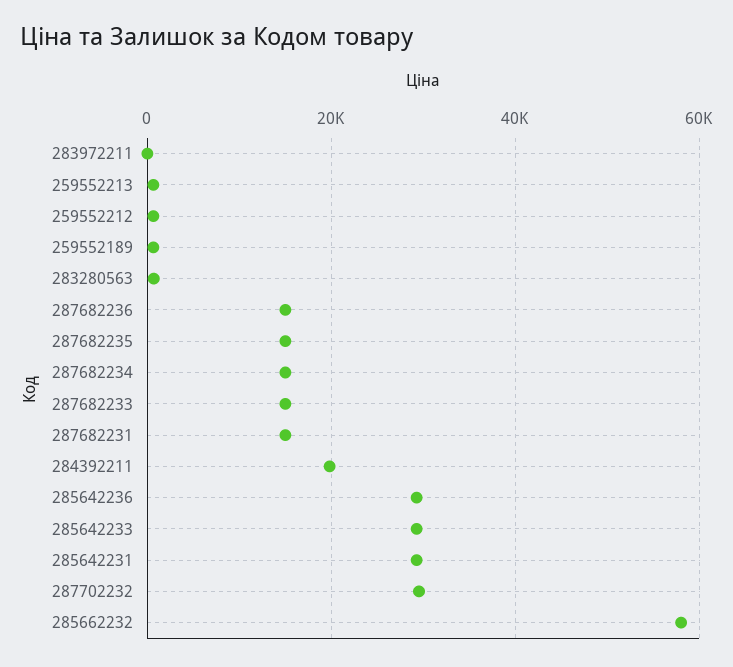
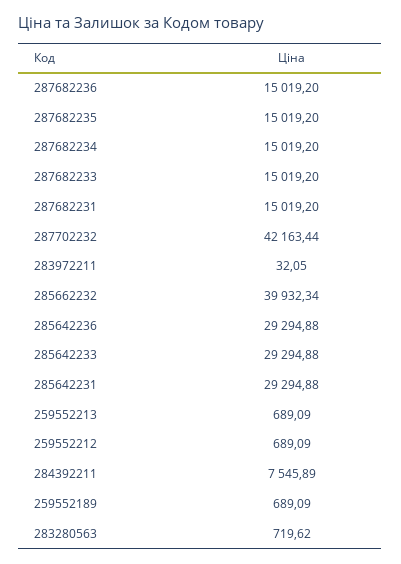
284392211: 20000 -> 7545.89
287702232: 30000 -> 42163.44
285662232: 58000 -> 39932.34

